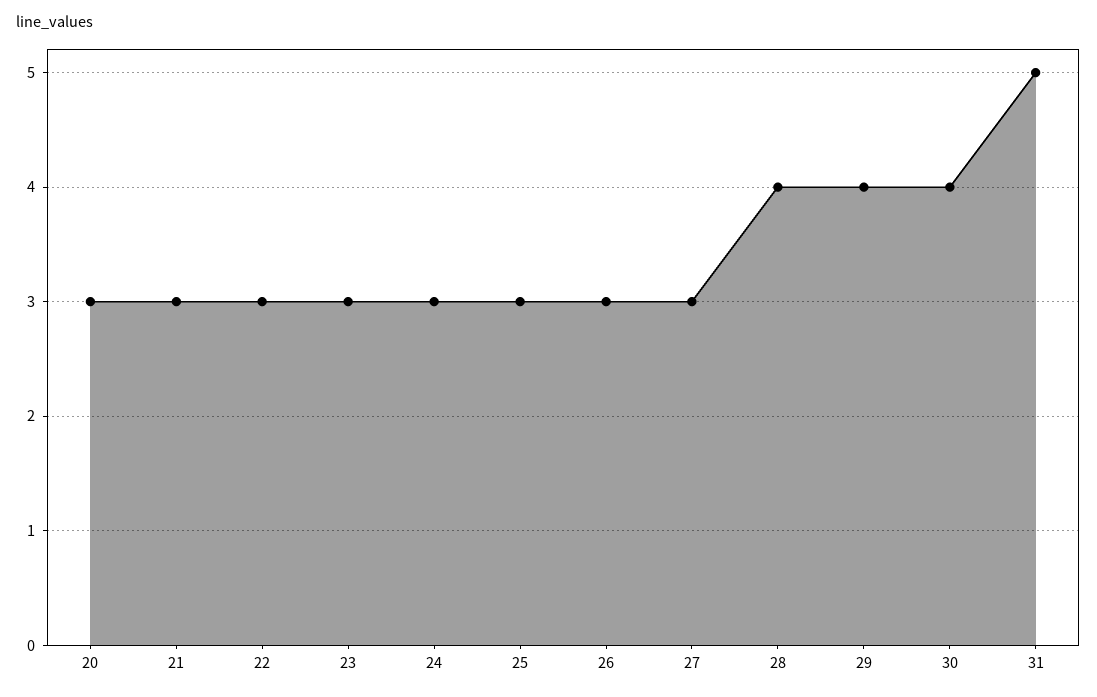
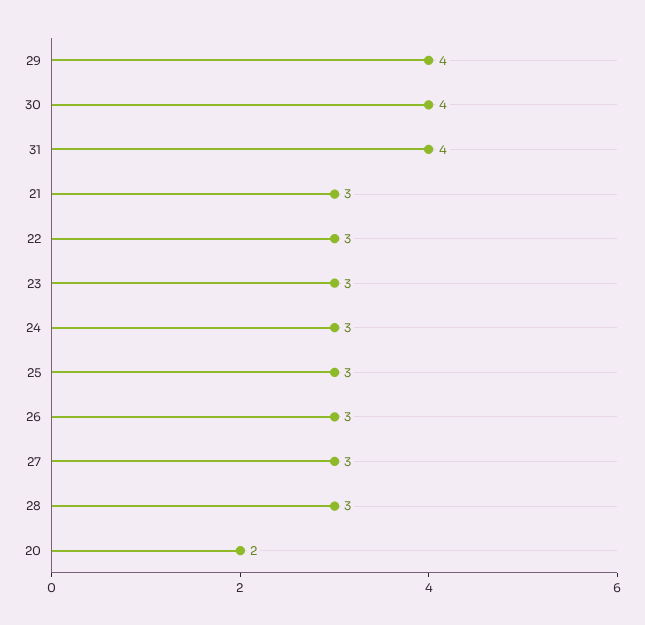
20: 3 -> 2
28: 4 -> 3
31: 5 -> 4

